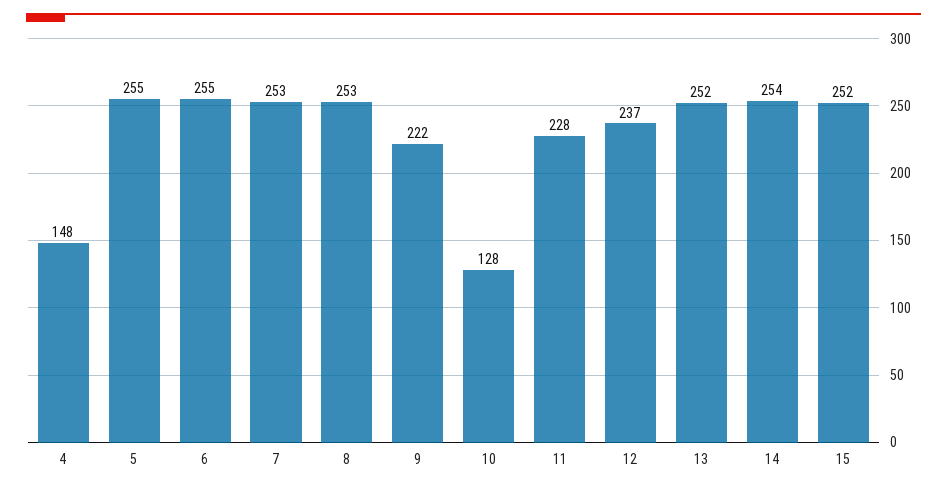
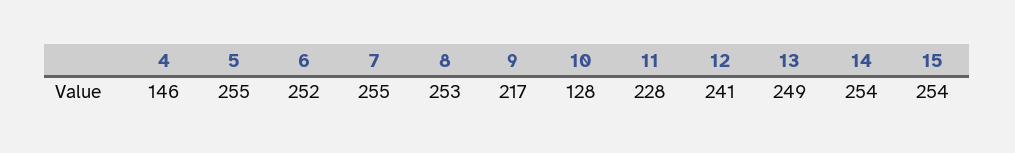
4: 148 -> 146
6: 255 -> 252
7: 253 -> 255
9: 222 -> 217
12: 237 -> 241
13: 252 -> 249
15: 252 -> 254

